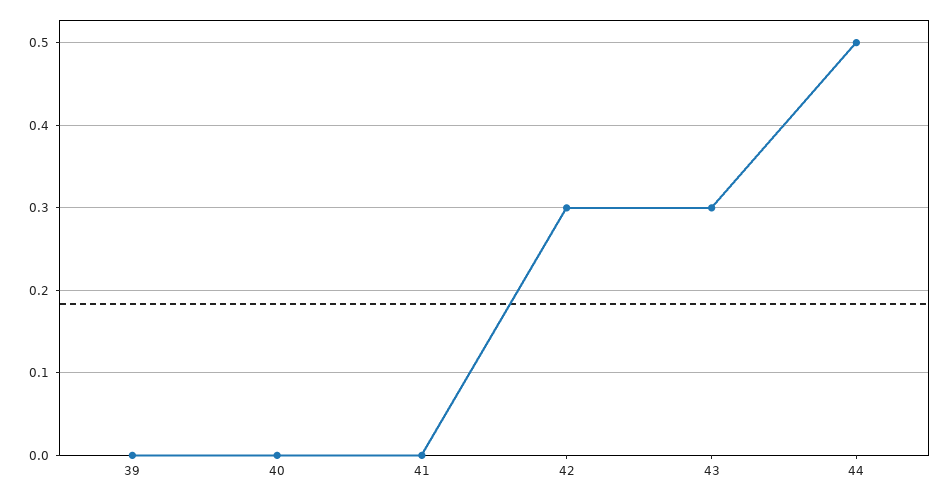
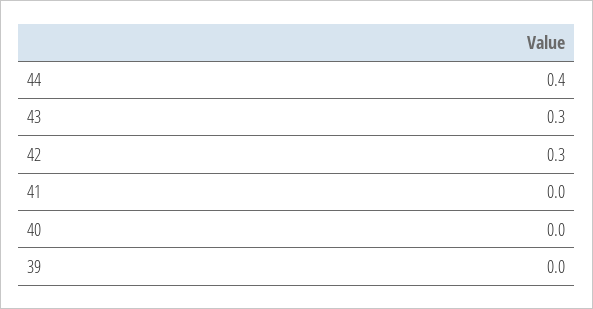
44: 0.5 -> 0.4

